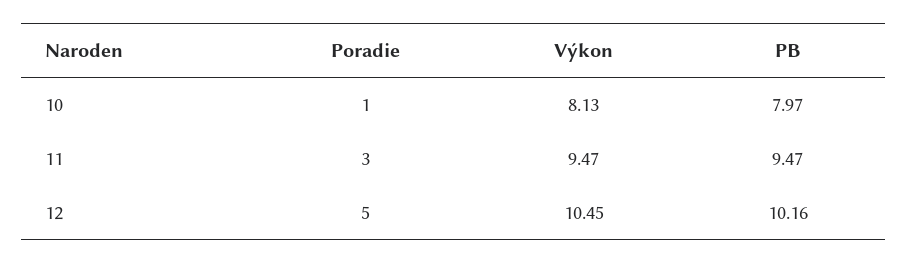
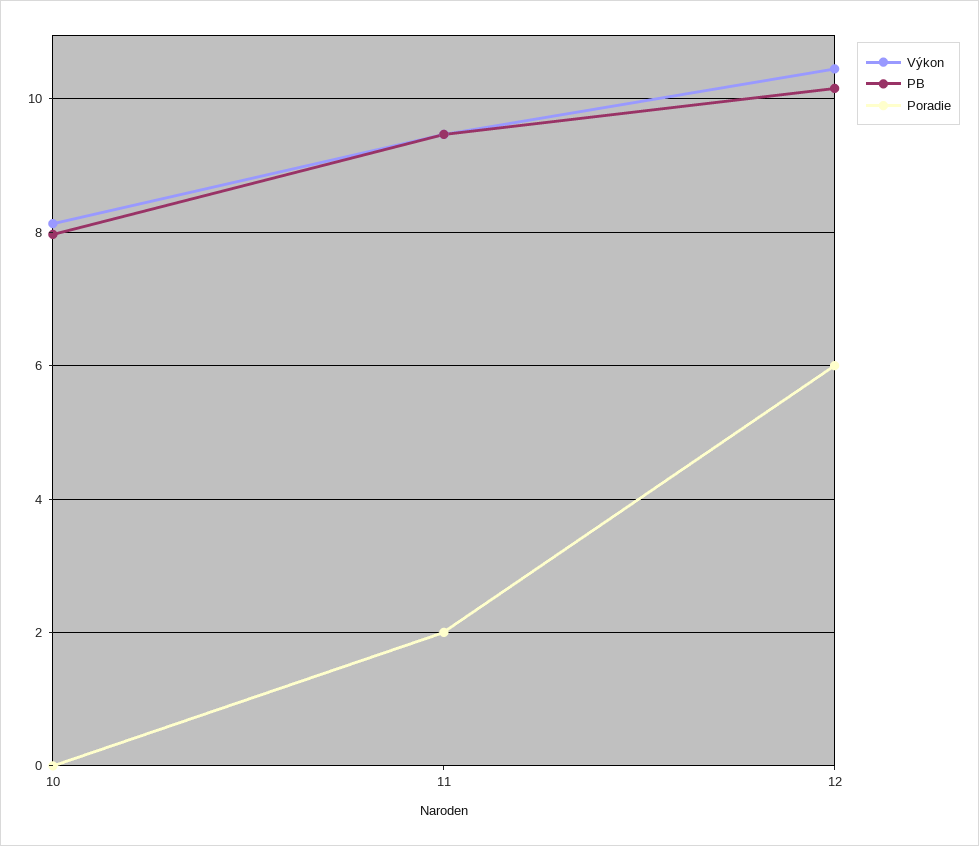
Poradie, 10: 1 -> 0
Poradie, 11: 3 -> 2
Poradie, 12: 5 -> 6

